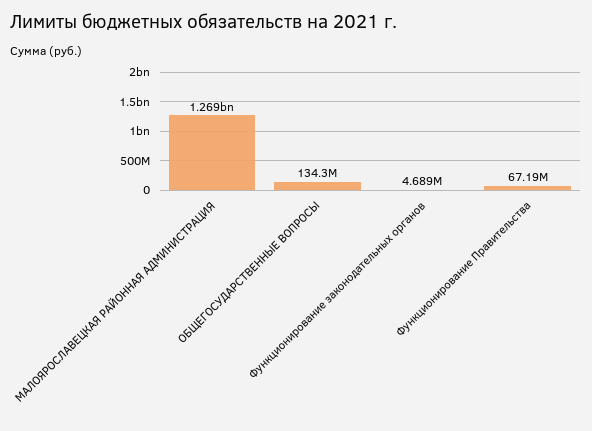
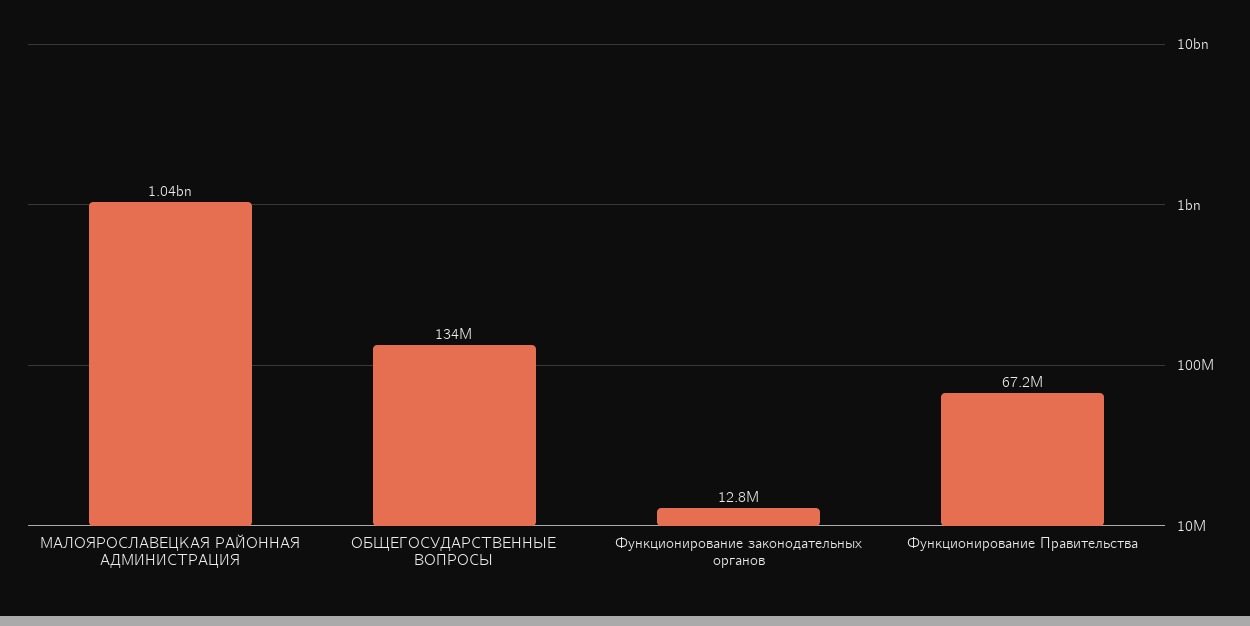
МАЛОЯРОСЛАВЕЦКАЯ РАЙОННАЯ АДМИНИСТРАЦИЯ: 1269000000 -> 1040000000
Функционирование законодательных органов: 4689000 -> 12800000

